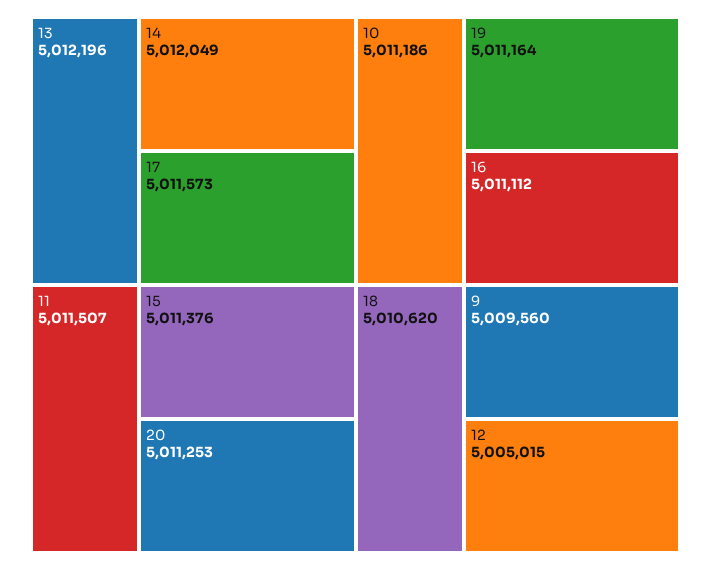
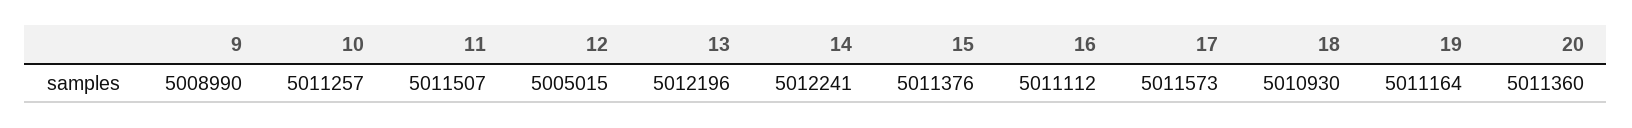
14: 5012049 -> 5012241
20: 5011253 -> 5011360
10: 5011186 -> 5011257
18: 5010620 -> 5010930
9: 5009560 -> 5008990

